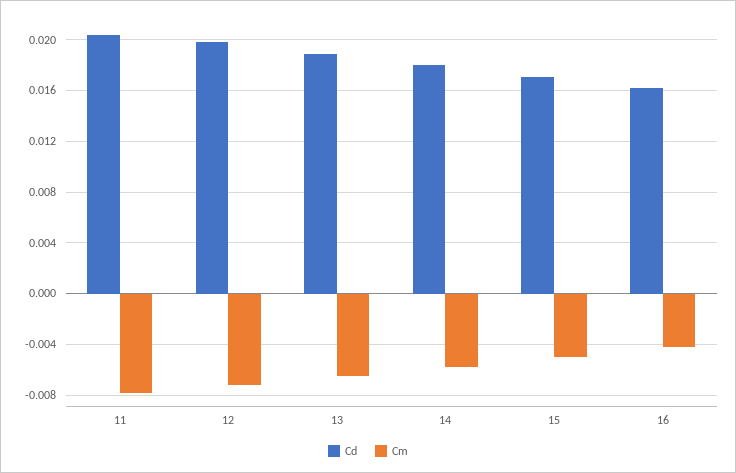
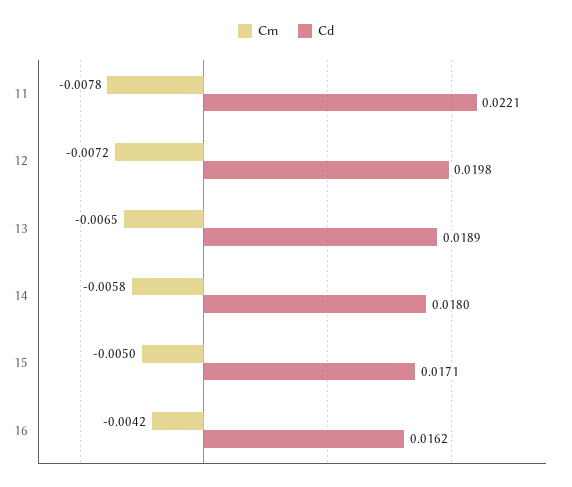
Cd, 11: 0.0205 -> 0.0221

